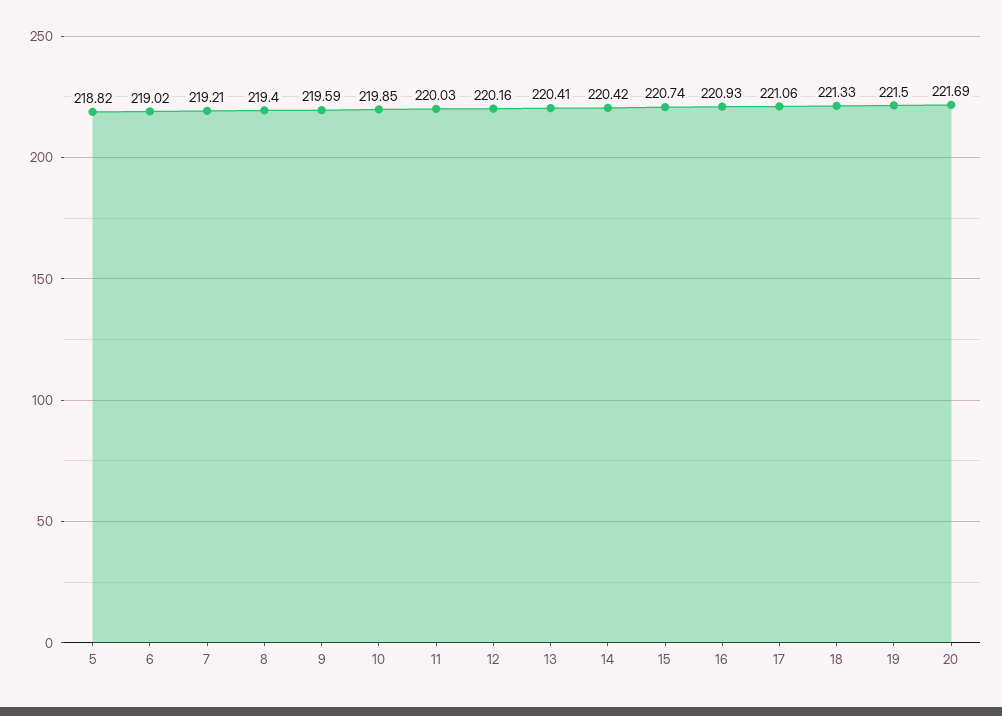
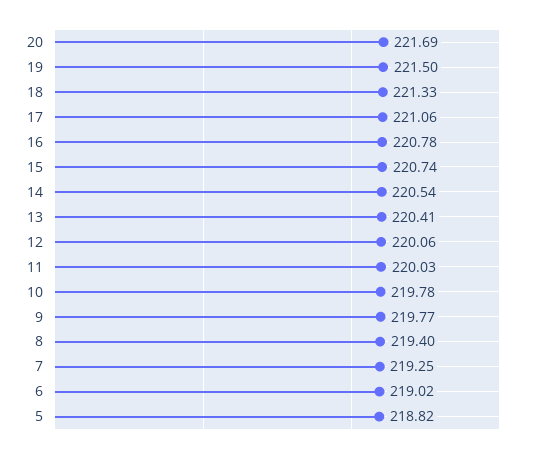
7: 219.21 -> 219.25
9: 219.59 -> 219.77
10: 219.85 -> 219.78
12: 220.16 -> 220.06
14: 220.42 -> 220.54
16: 220.93 -> 220.78

